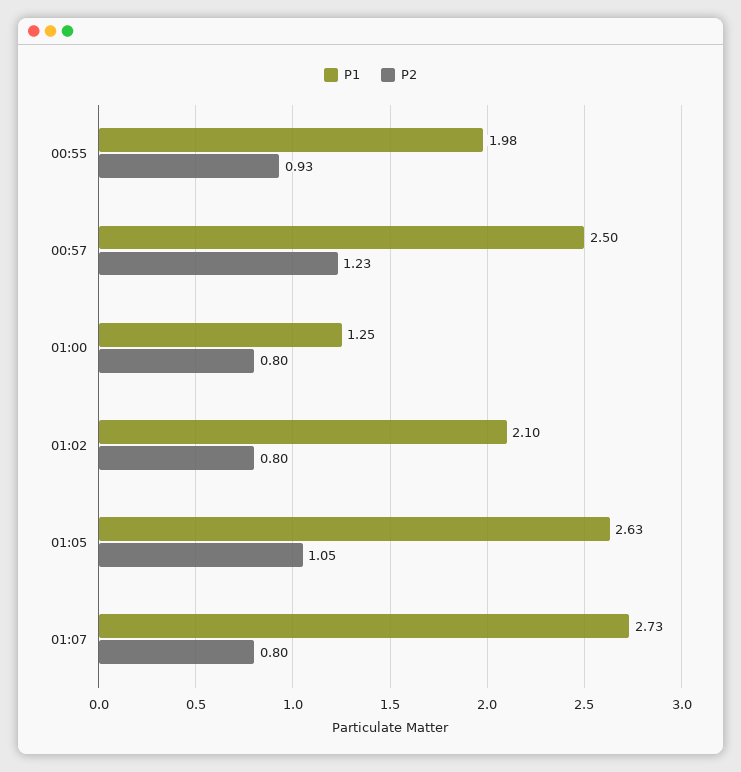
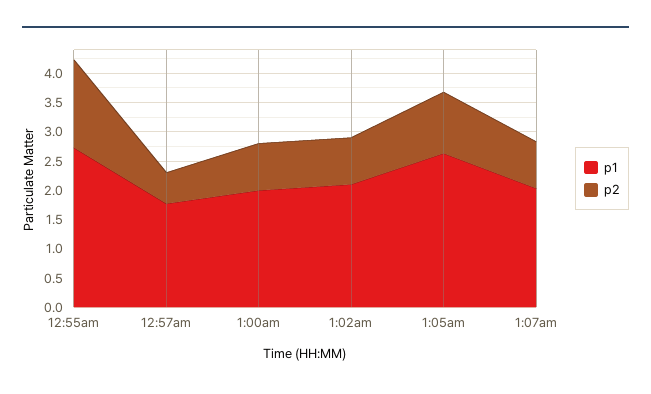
P1, 00:55: 1.98 -> 2.75
P2, 00:55: 0.93 -> 1.5
P1, 00:57: 2.5 -> 1.75
P2, 00:57: 1.23 -> 0.5
P1, 01:00: 1.25 -> 2
P1, 01:07: 2.73 -> 2

